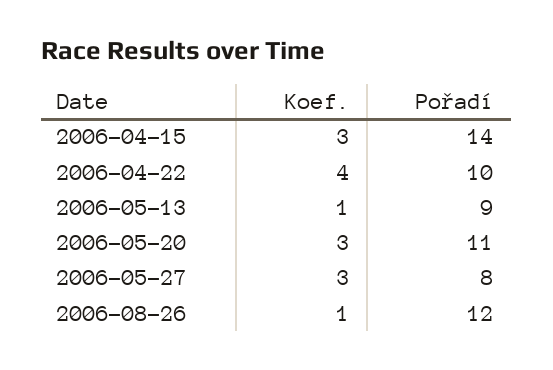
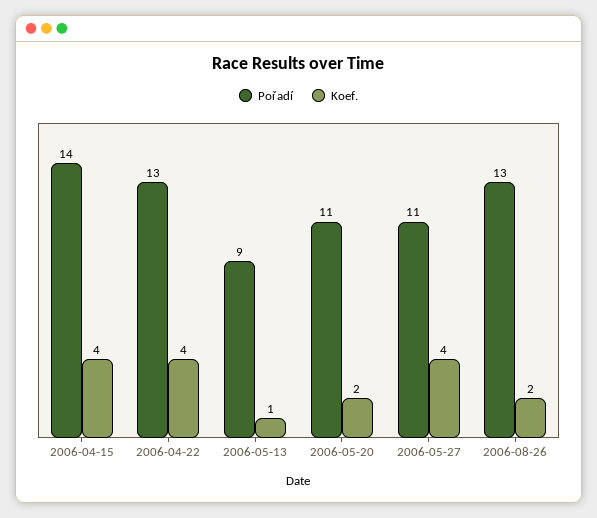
Koef., 2006-04-15: 3 -> 4
Pořadí, 2006-04-22: 10 -> 13
Koef., 2006-05-20: 3 -> 2
Koef., 2006-05-27: 3 -> 4
Pořadí, 2006-05-27: 8 -> 11
Koef., 2006-08-26: 1 -> 2
Pořadí, 2006-08-26: 12 -> 13

